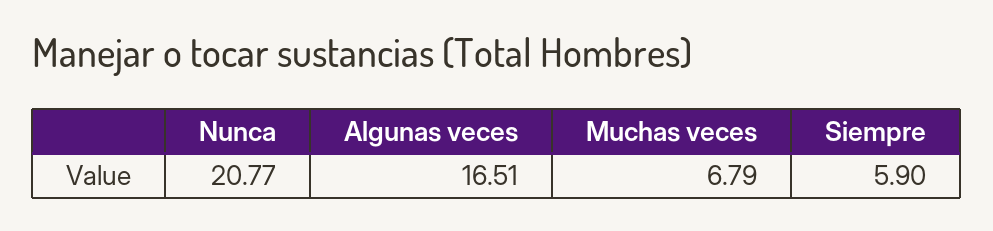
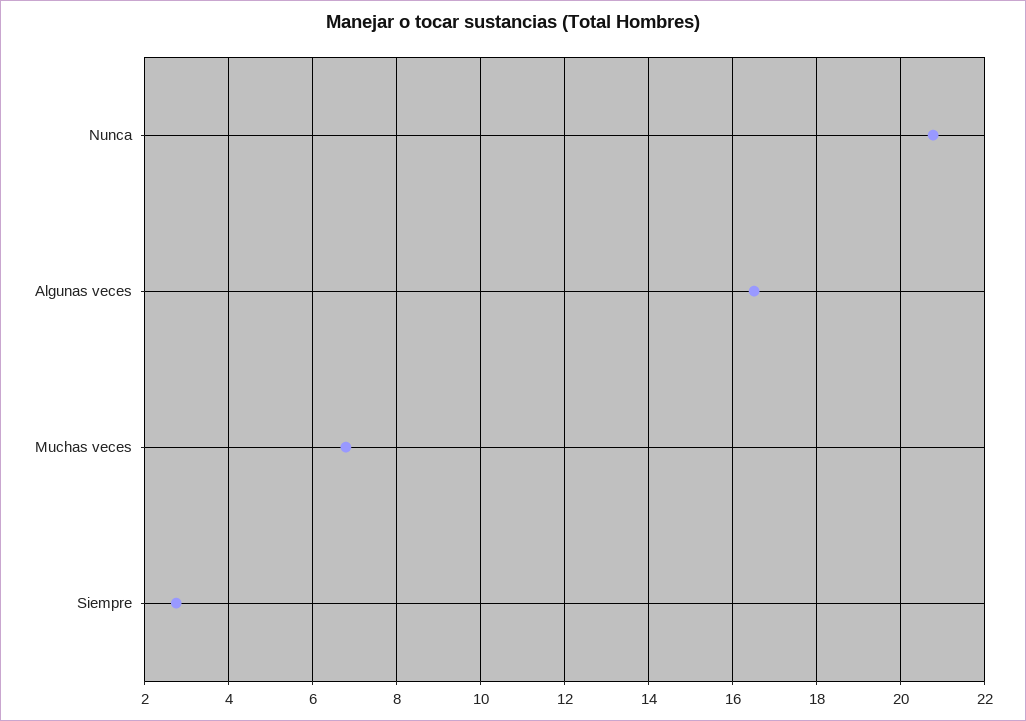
Siempre: 5.9 -> 2.8

